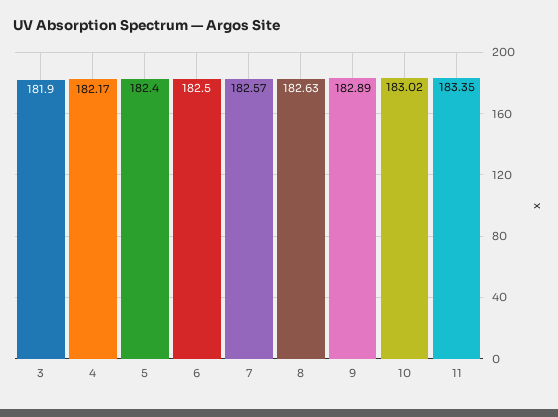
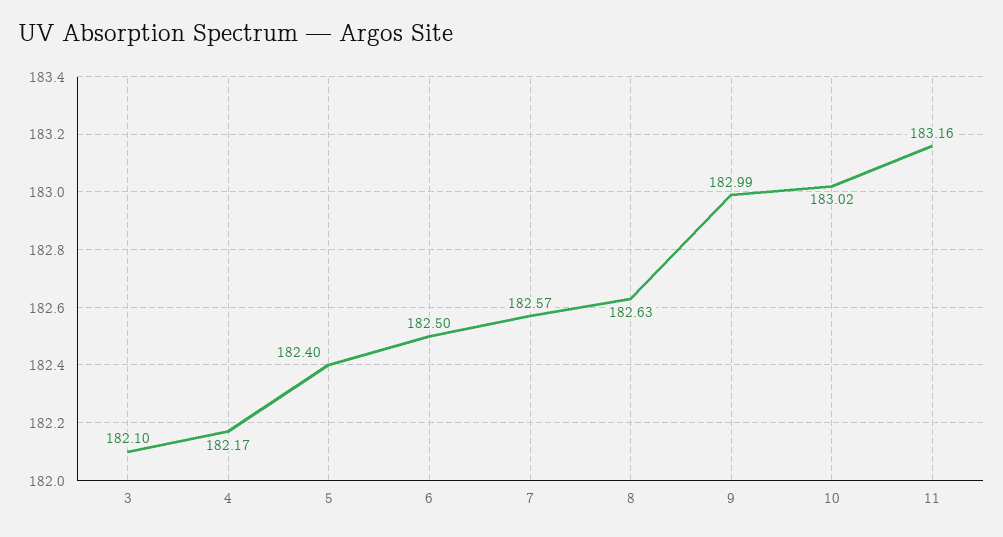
3: 181.9 -> 182.1
9: 182.89 -> 182.99
11: 183.35 -> 183.16

